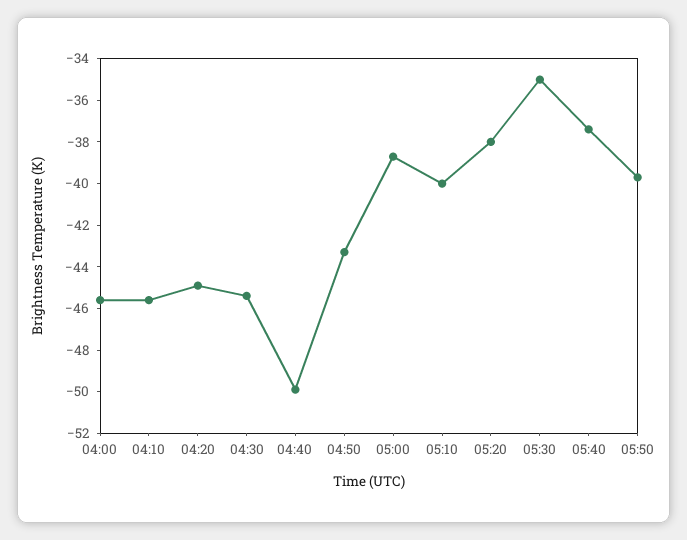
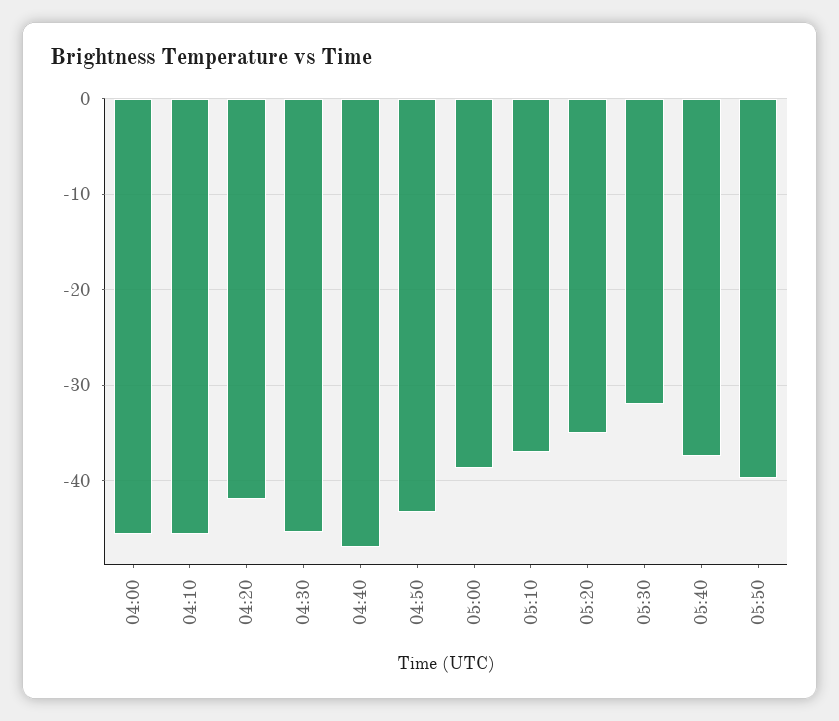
04:20: -45 -> -42
04:40: -50 -> -47
05:10: -40 -> -37
05:20: -38 -> -35
05:30: -35 -> -32

